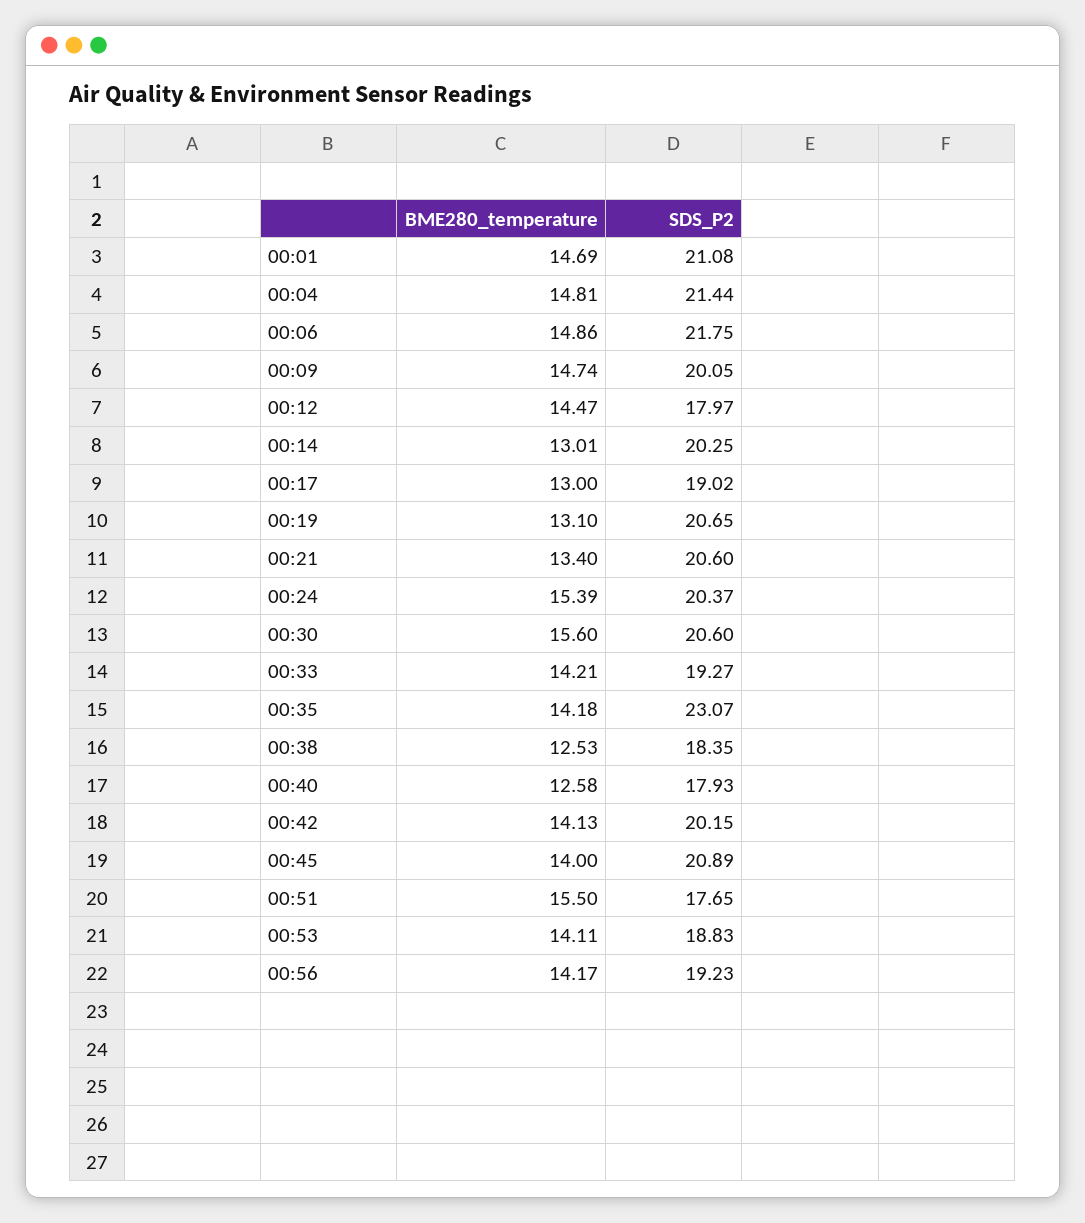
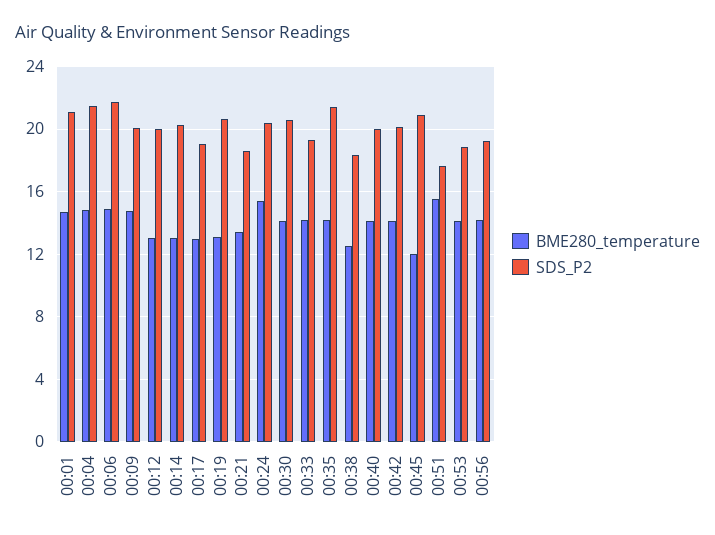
BME280_temperature, 00:12: 14.47 -> 13
SDS_P2, 00:12: 17.97 -> 20
SDS_P2, 00:21: 20.6 -> 18.5
BME280_temperature, 00:30: 15.6 -> 14
SDS_P2, 00:35: 23.07 -> 21.5
BME280_temperature, 00:40: 12.58 -> 14
SDS_P2, 00:40: 17.93 -> 20
BME280_temperature, 00:45: 14 -> 12

